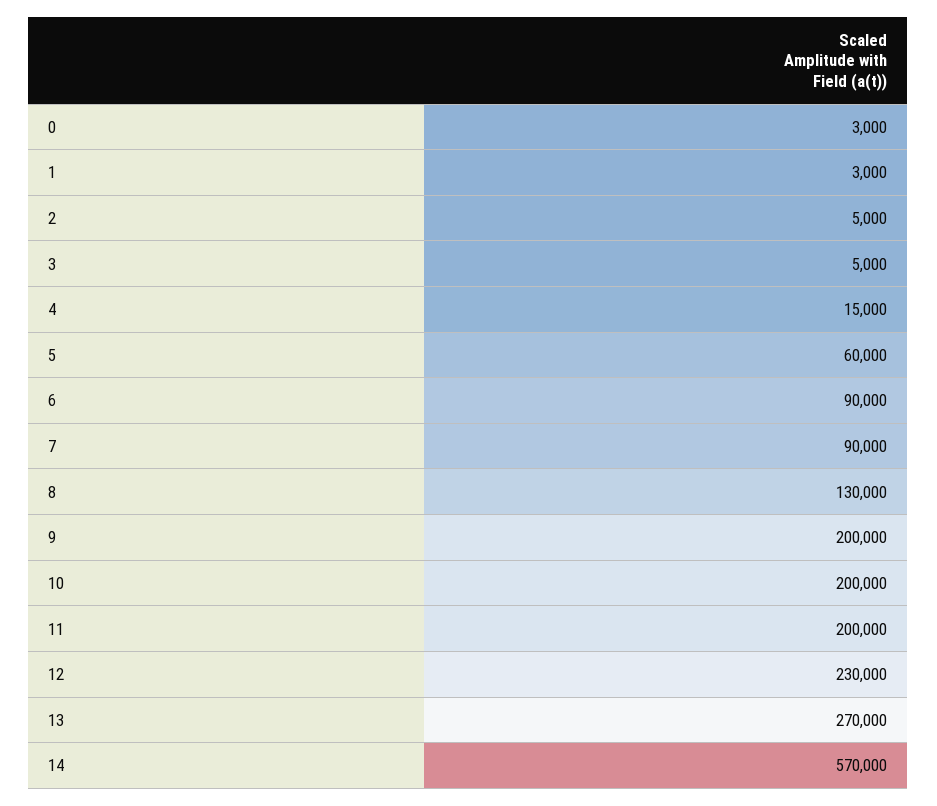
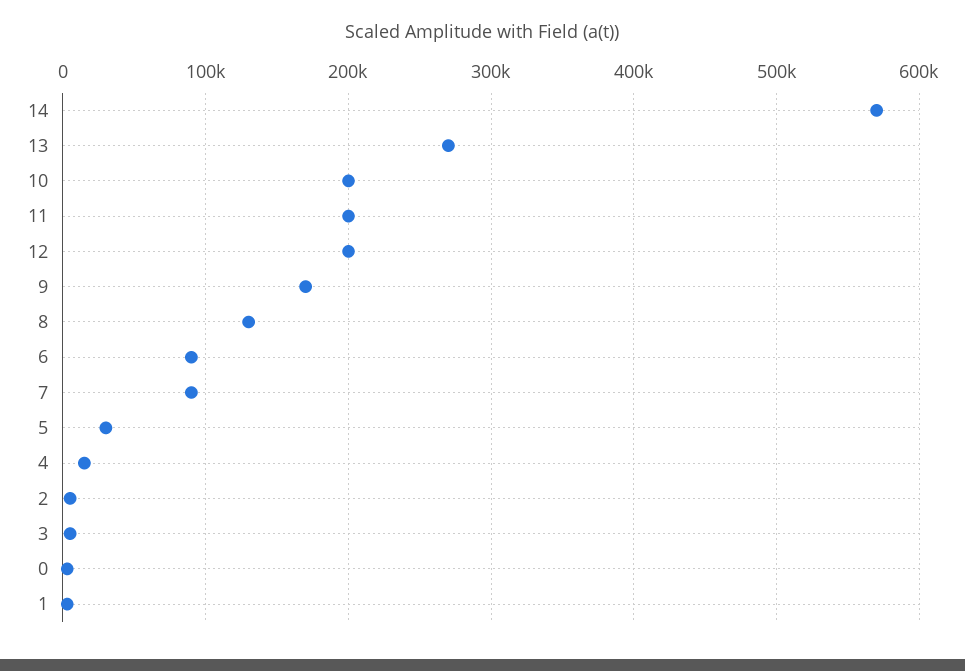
5: 60000 -> 30000
9: 200000 -> 170000
12: 230000 -> 200000

